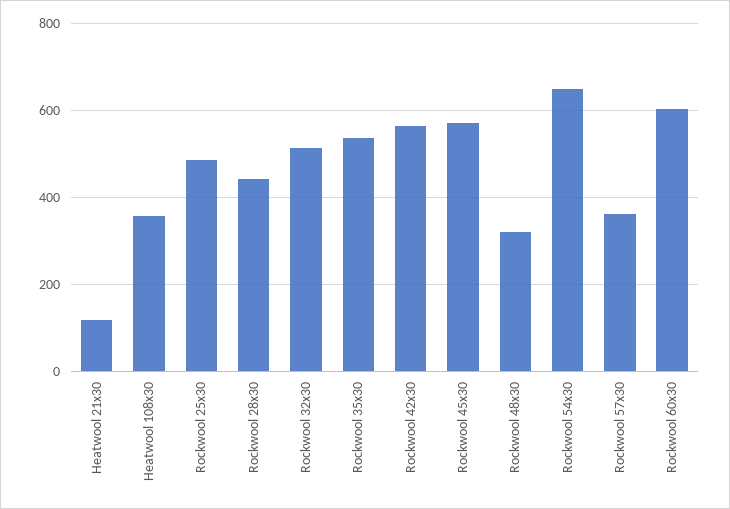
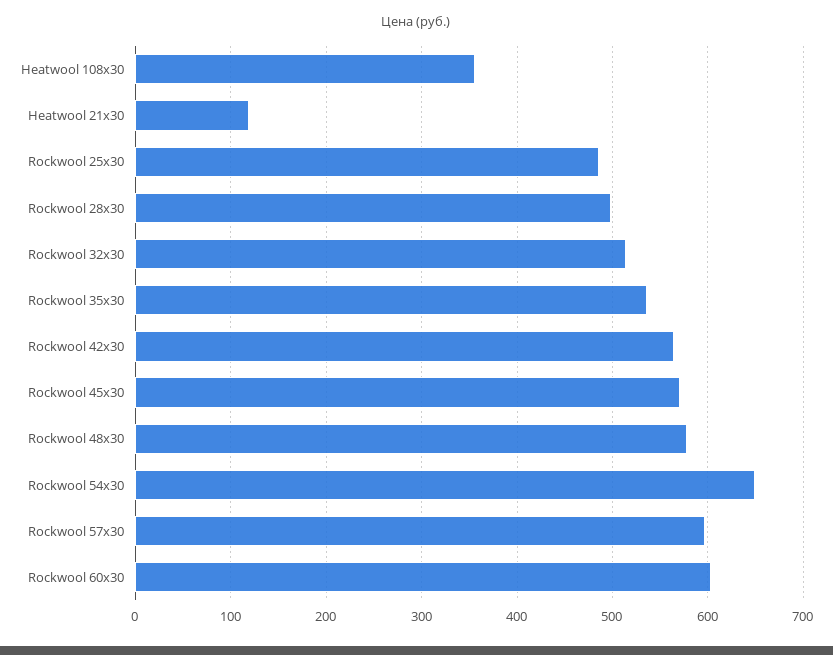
Rockwool 28х30: 440 -> 500
Rockwool 48х30: 320 -> 580
Rockwool 57х30: 360 -> 600

